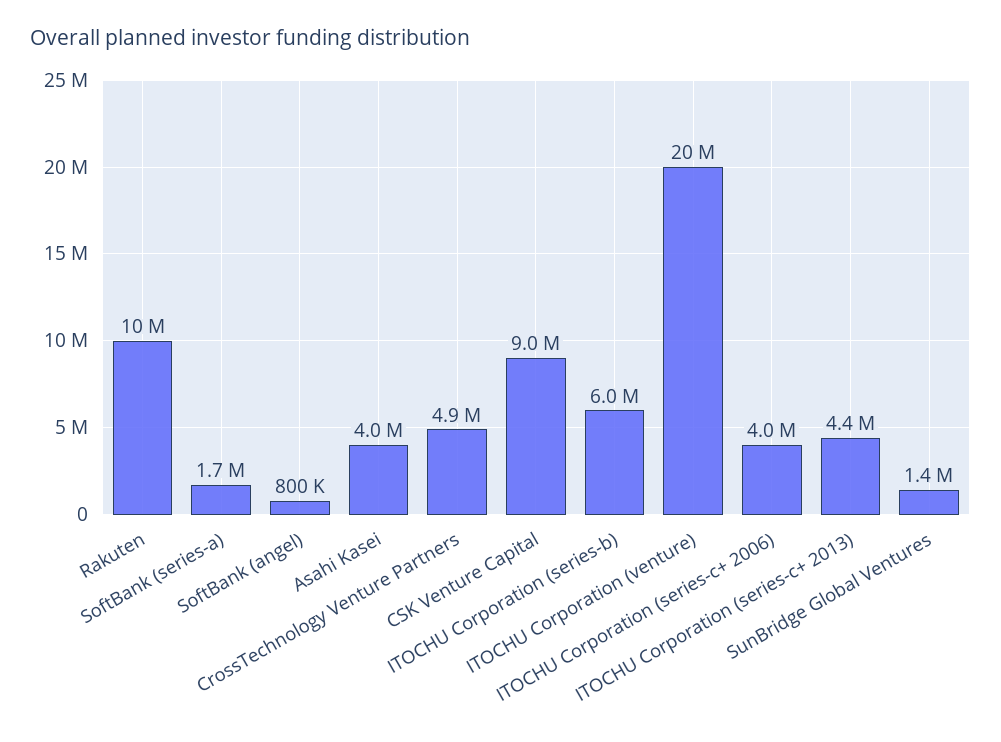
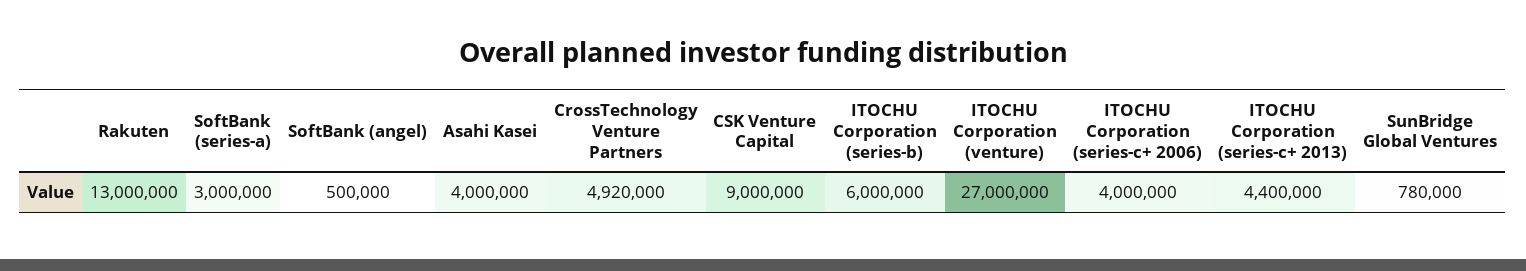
Rakuten: 10000000 -> 13000000
SoftBank (series-a): 1700000 -> 3000000
SoftBank (angel): 800000 -> 500000
ITOCHU Corporation (venture): 20000000 -> 27000000
SunBridge Global Ventures: 1400000 -> 780000

